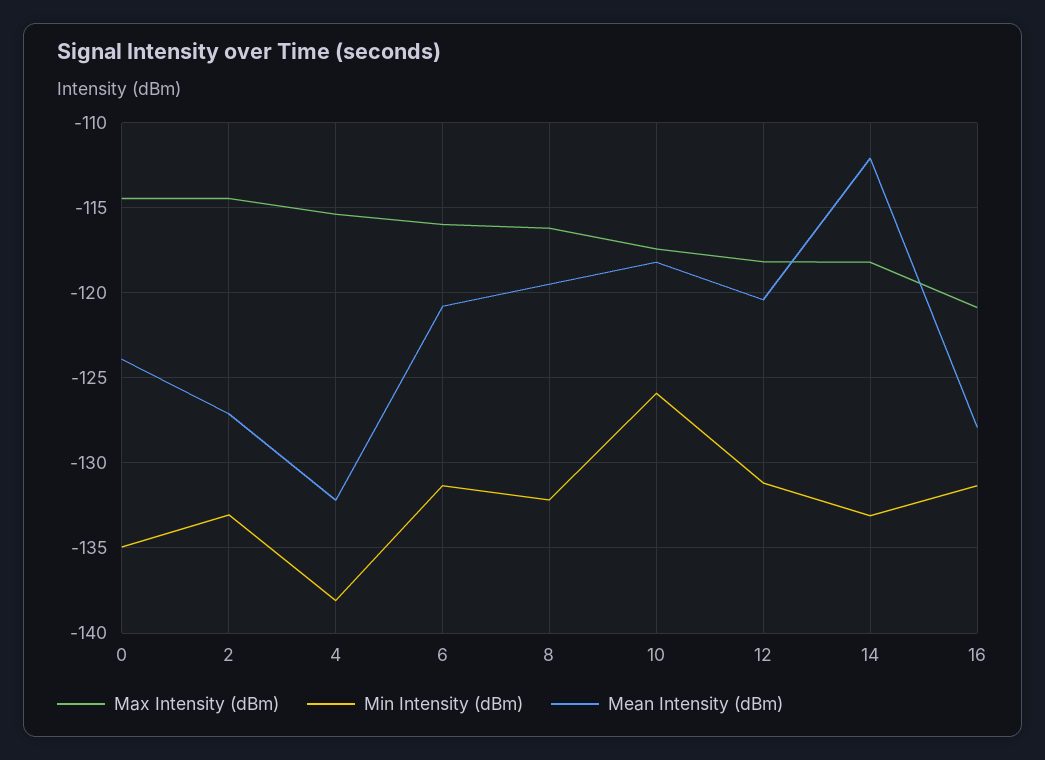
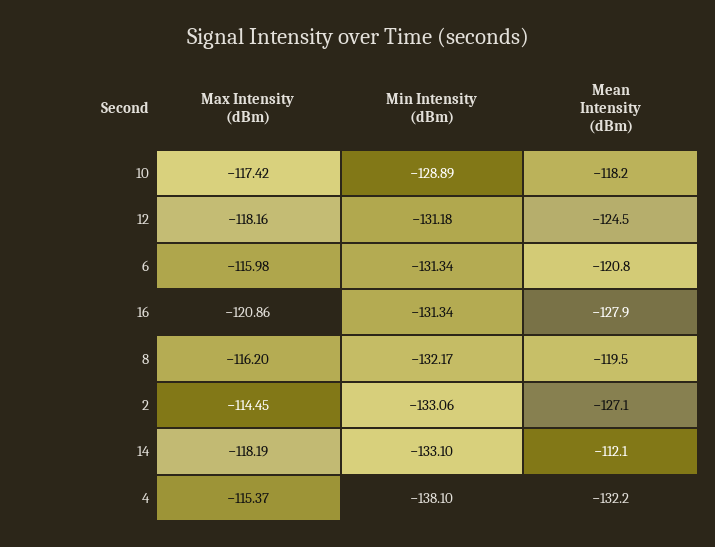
Max Intensity (dBm), 0: -114.5 -> none
Min Intensity (dBm), 0: -135 -> none
Mean Intensity (dBm), 0: -124 -> none
Min Intensity (dBm), 10: -126 -> -128.89
Mean Intensity (dBm), 12: -120.5 -> -124.5

